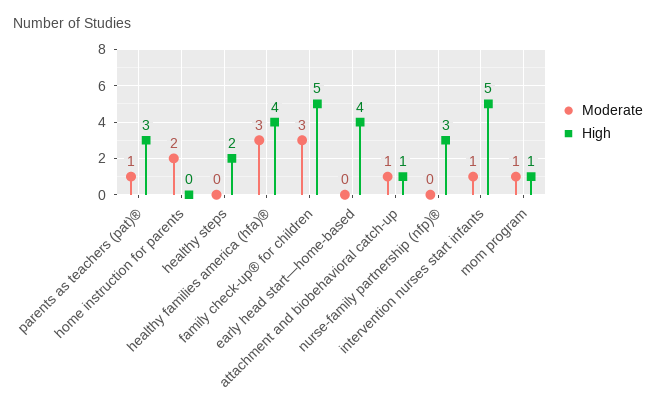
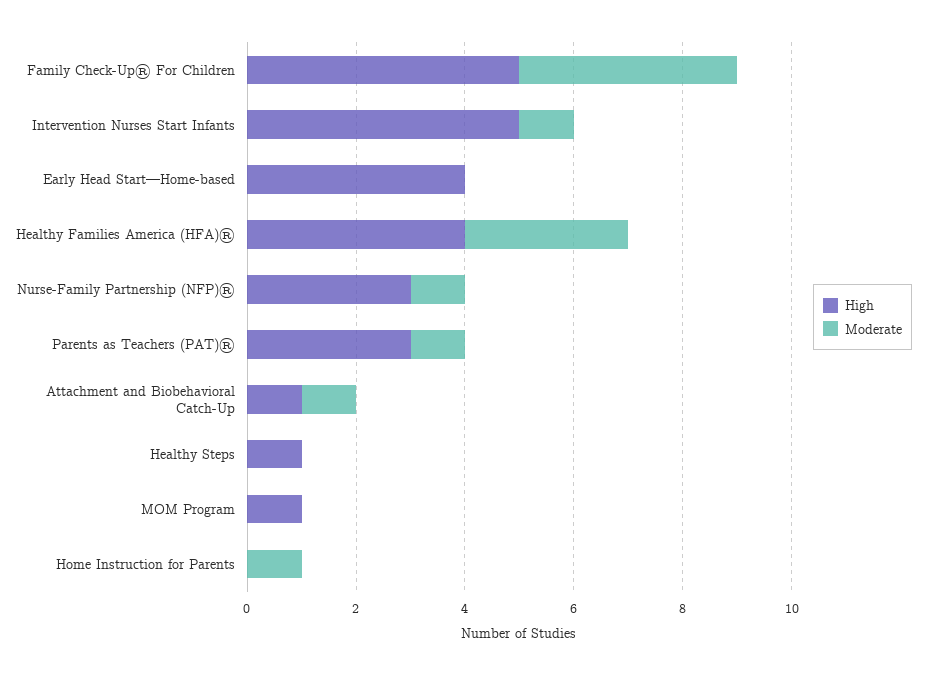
Moderate, home instruction for parents: 2 -> 1
High, healthy steps: 2 -> 1
Moderate, family check-up® for children: 3 -> 4
Moderate, nurse-family partnership (nfp)®: 0 -> 1
Moderate, mom program: 1 -> 0

